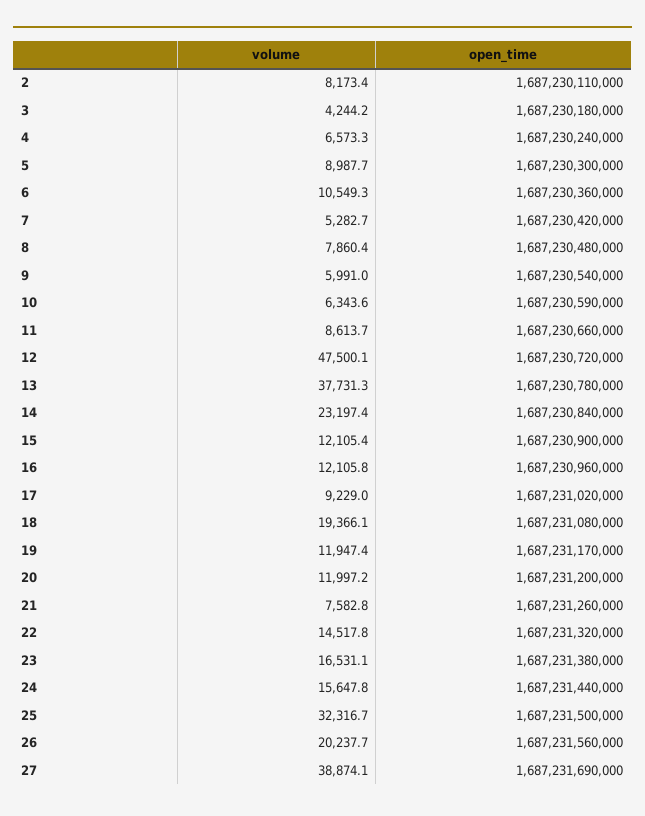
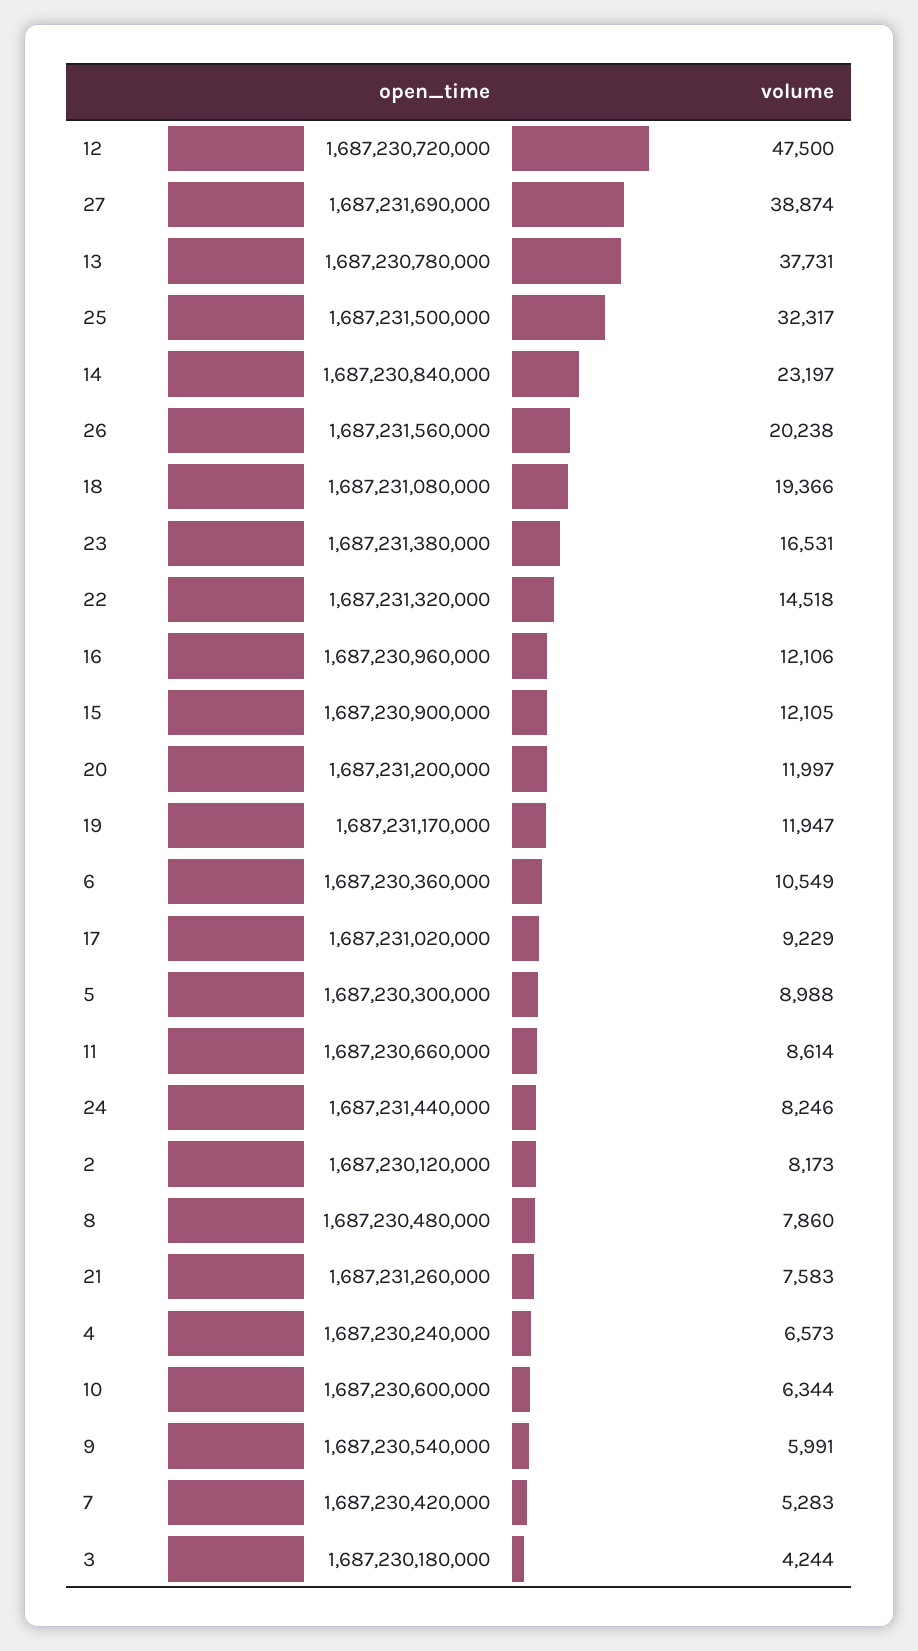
open_time, 2: 1687230110000 -> 1687230120000
open_time, 10: 1687230590000 -> 1687230600000
volume, 24: 15647.8 -> 8246

